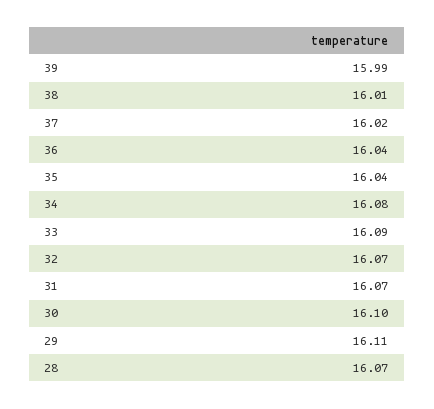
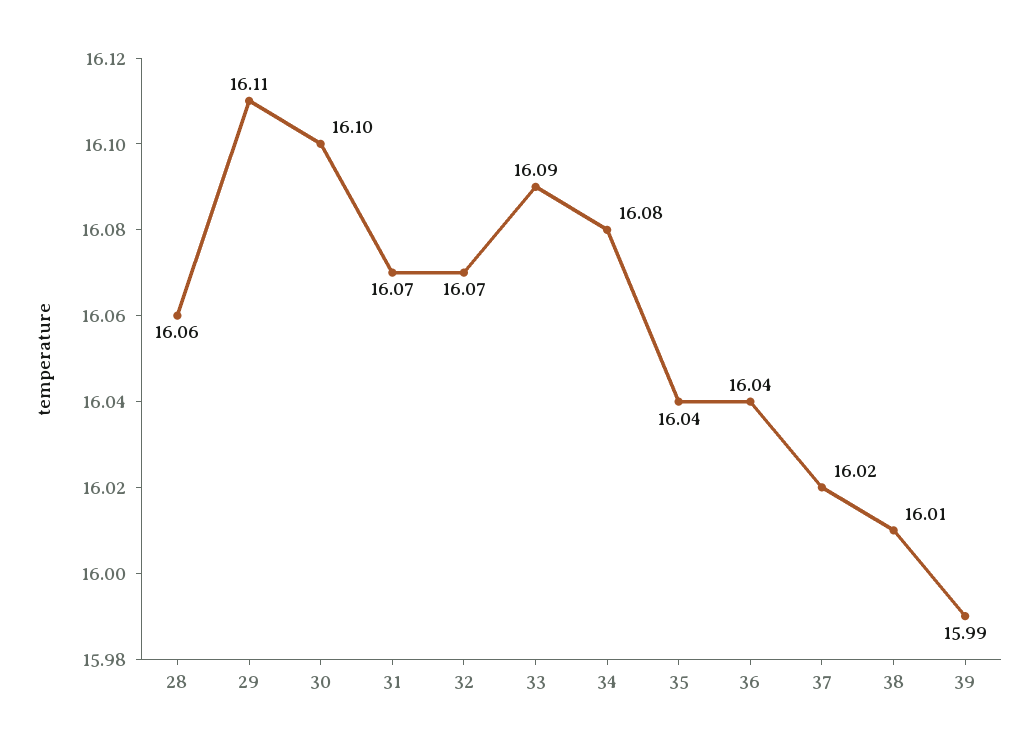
28: 16.07 -> 16.06

